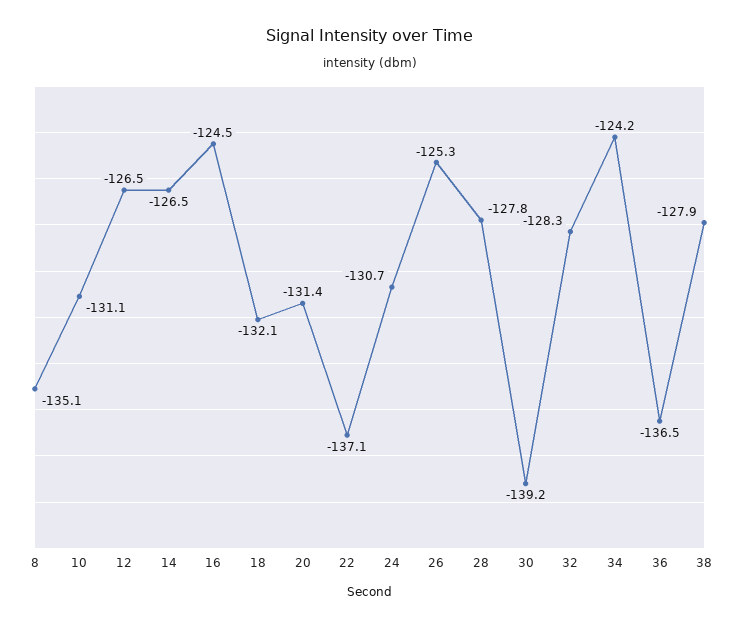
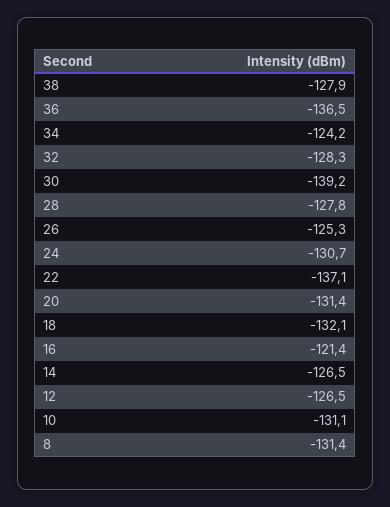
8: -135.1 -> -131.4
16: -124.5 -> -121.4

